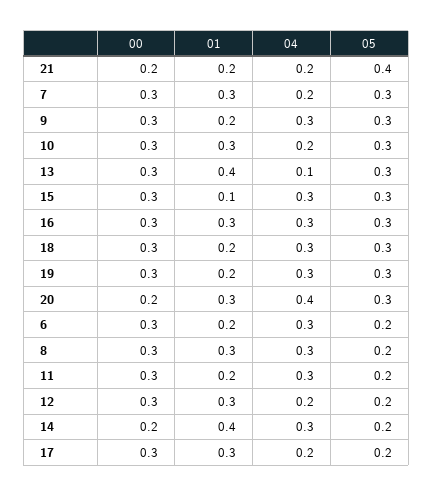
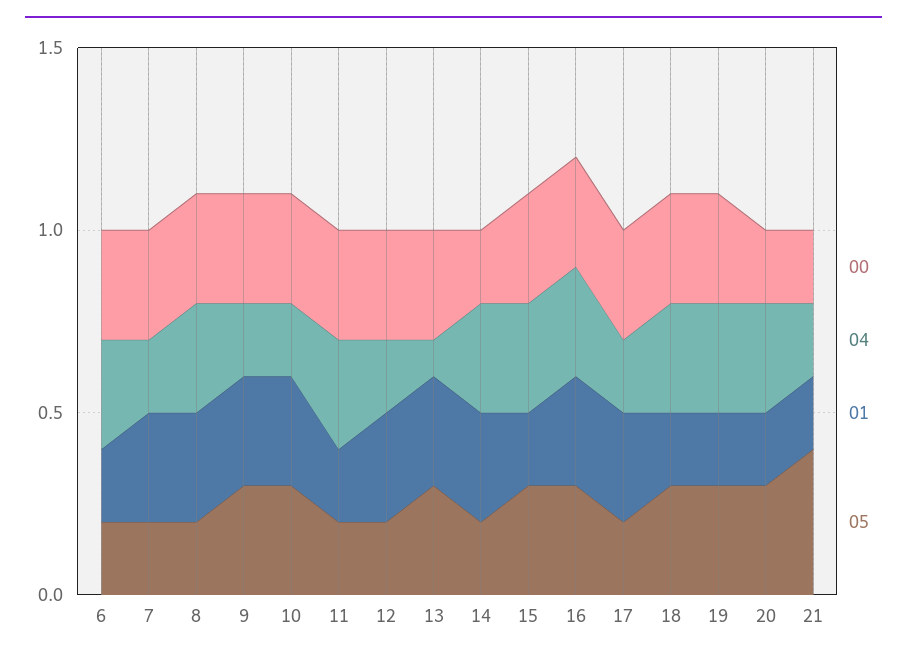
05, 7: 0.3 -> 0.2
01, 9: 0.2 -> 0.3
04, 9: 0.3 -> 0.2
01, 13: 0.4 -> 0.3
01, 15: 0.1 -> 0.2
01, 20: 0.3 -> 0.2
04, 20: 0.4 -> 0.3
01, 14: 0.4 -> 0.3

